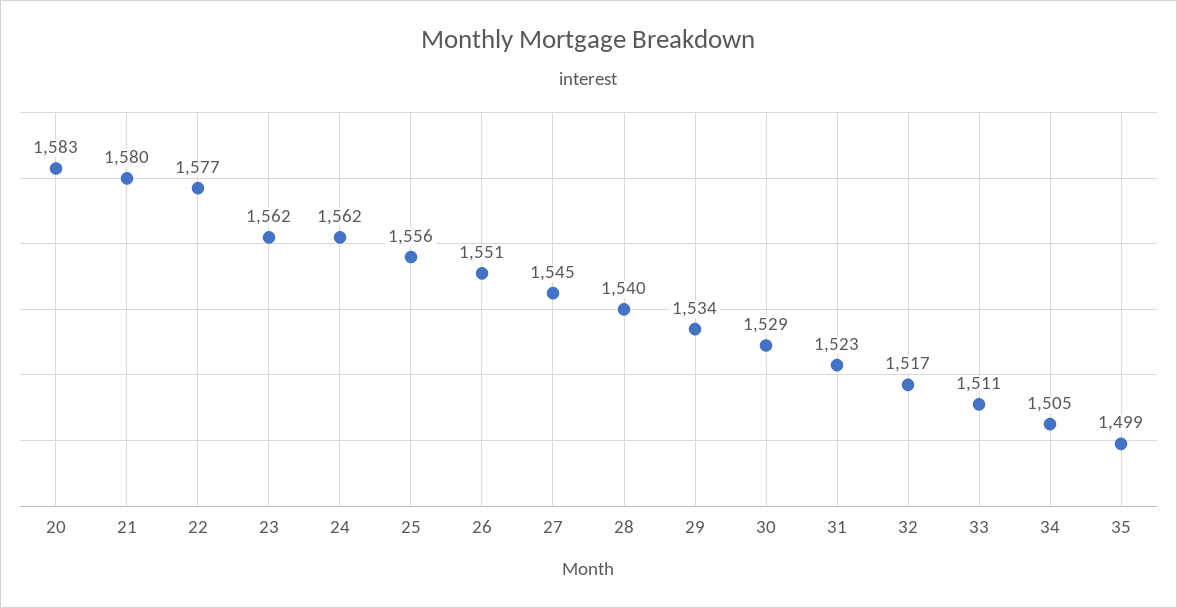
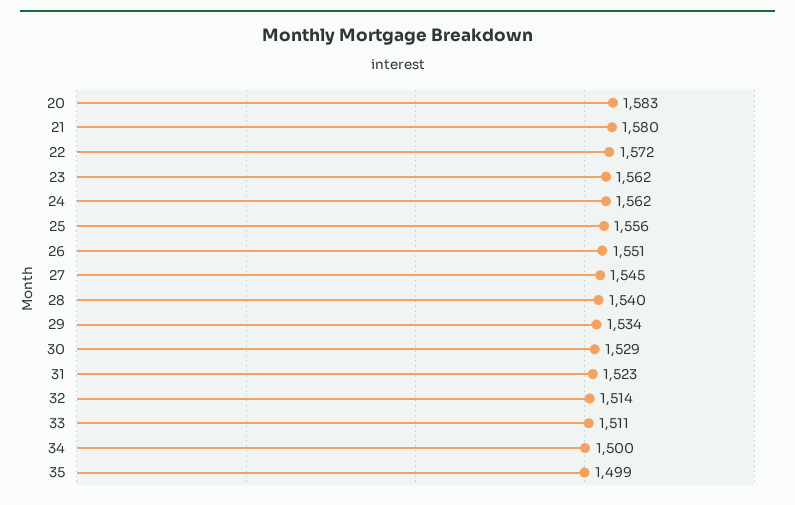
22: 1577 -> 1572
32: 1517 -> 1514
34: 1505 -> 1500

